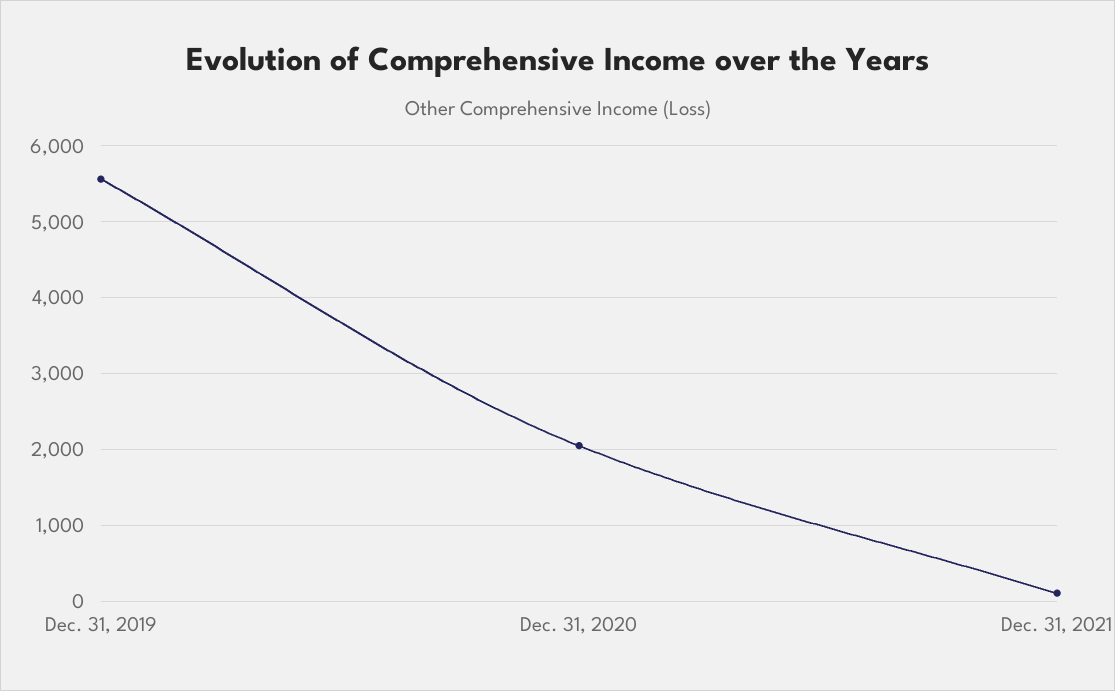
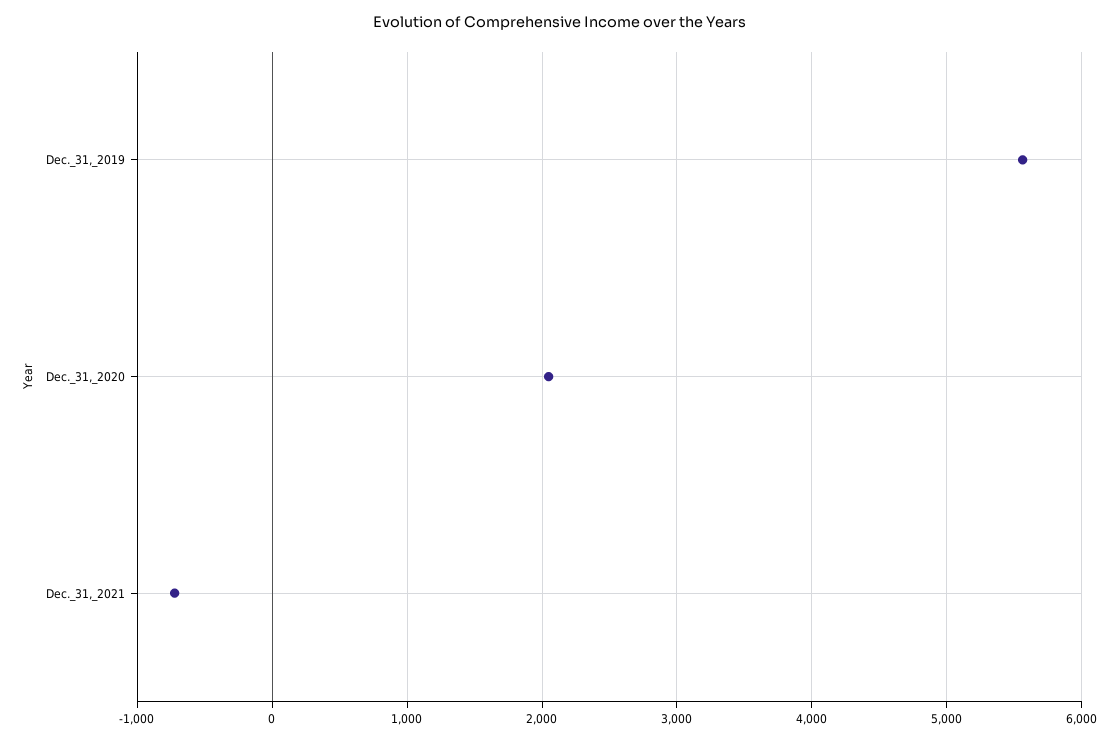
Dec. 31, 2021: 100 -> -700

